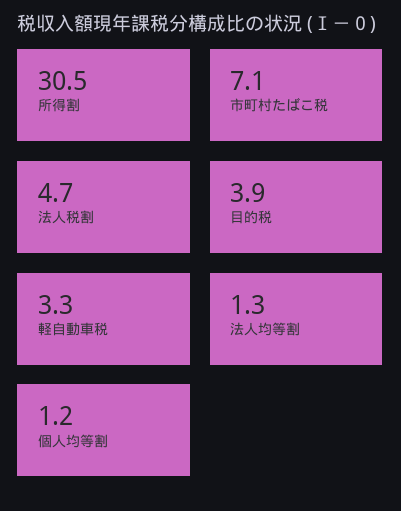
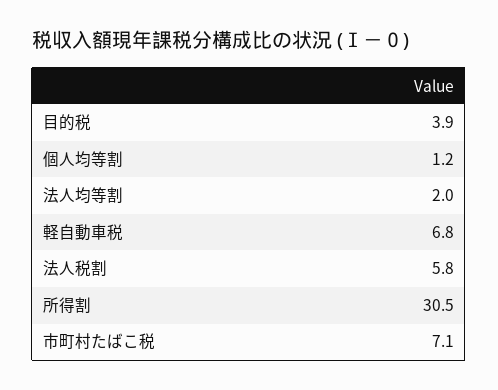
法人税割: 4.7 -> 5.8
軽自動車税: 3.3 -> 6.8
法人均等割: 1.3 -> 2

